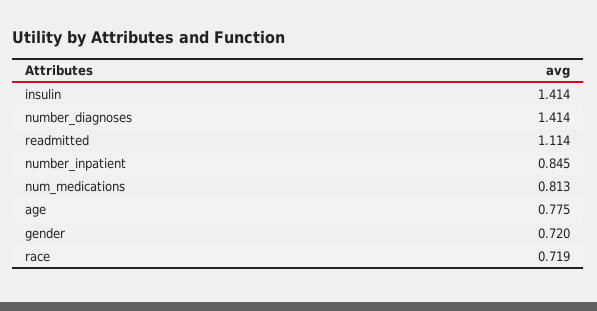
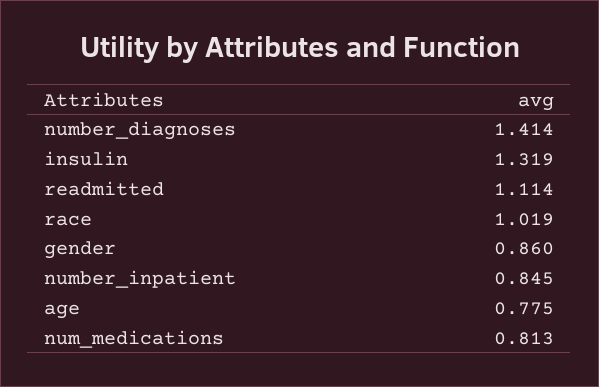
insulin: 1.414 -> 1.319
gender: 0.72 -> 0.86
race: 0.719 -> 1.019

